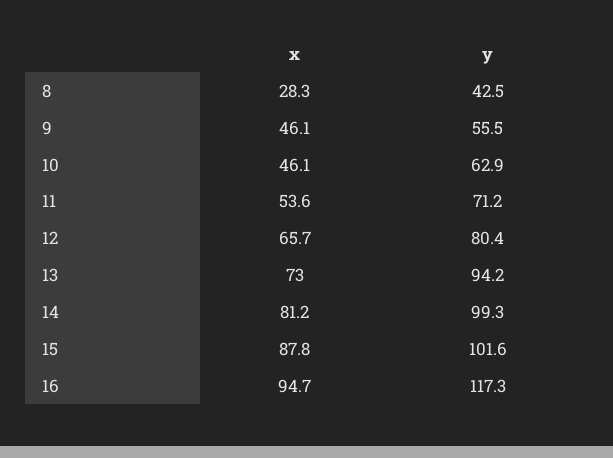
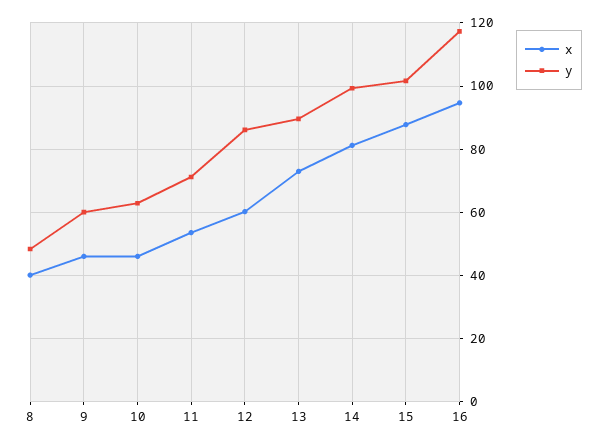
x, 8: 28.3 -> 40
y, 8: 42.5 -> 48
y, 9: 55.5 -> 60
x, 12: 65.7 -> 60
y, 12: 80.4 -> 86
y, 13: 94.2 -> 90

